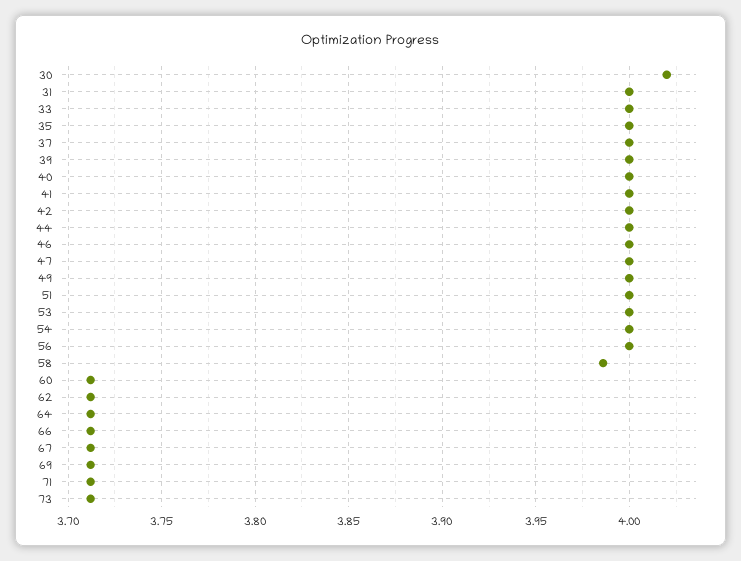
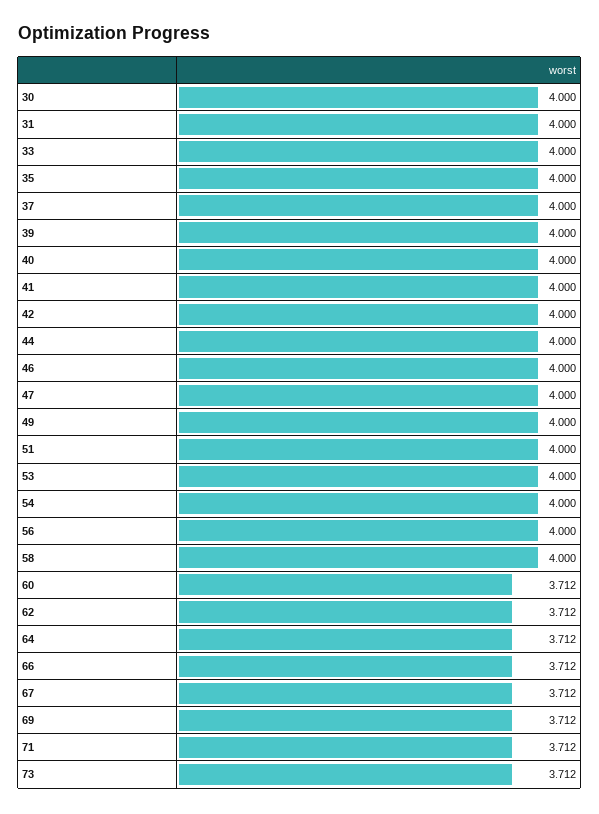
30: 4.02 -> 4
58: 3.985 -> 4

